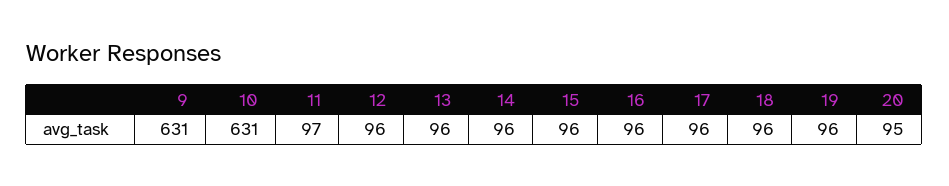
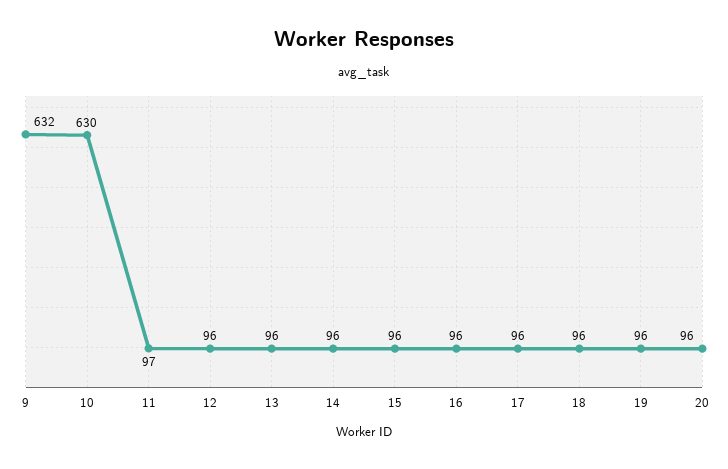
9: 631 -> 632
10: 631 -> 630
20: 95 -> 96

